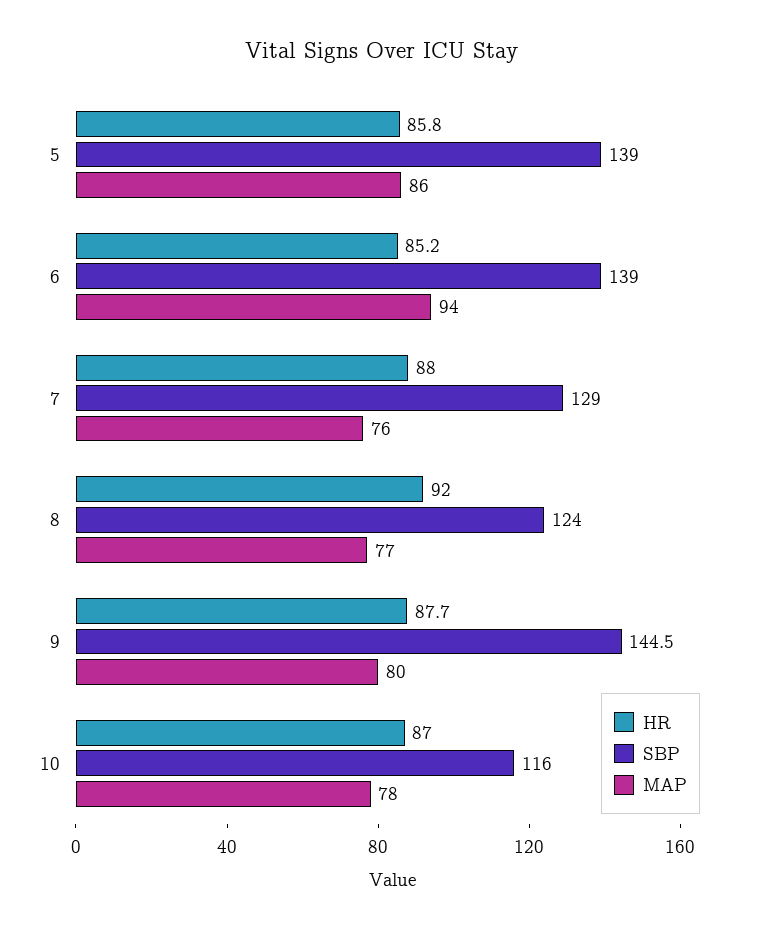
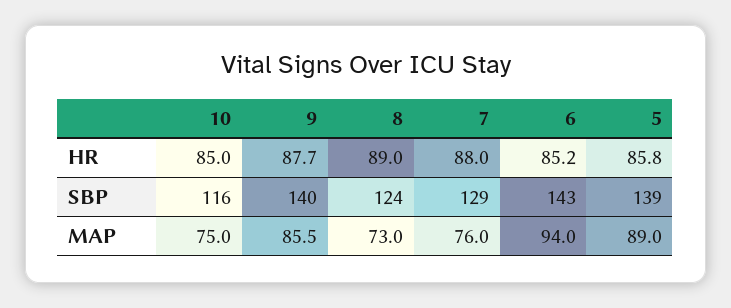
MAP, 5: 86 -> 89
SBP, 6: 139 -> 143
HR, 8: 92 -> 89
MAP, 8: 77 -> 73
SBP, 9: 144.5 -> 140
MAP, 9: 80 -> 85.5
HR, 10: 87 -> 85
MAP, 10: 78 -> 75

